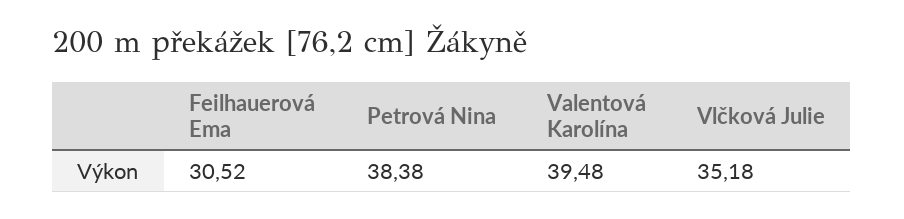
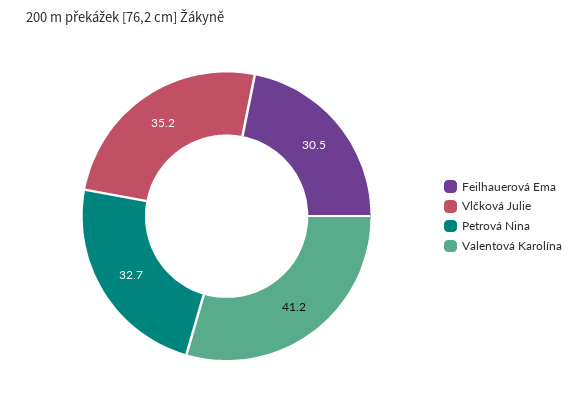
Petrová Nina: 38.38 -> 32.7
Valentová Karolína: 39.48 -> 41.2

